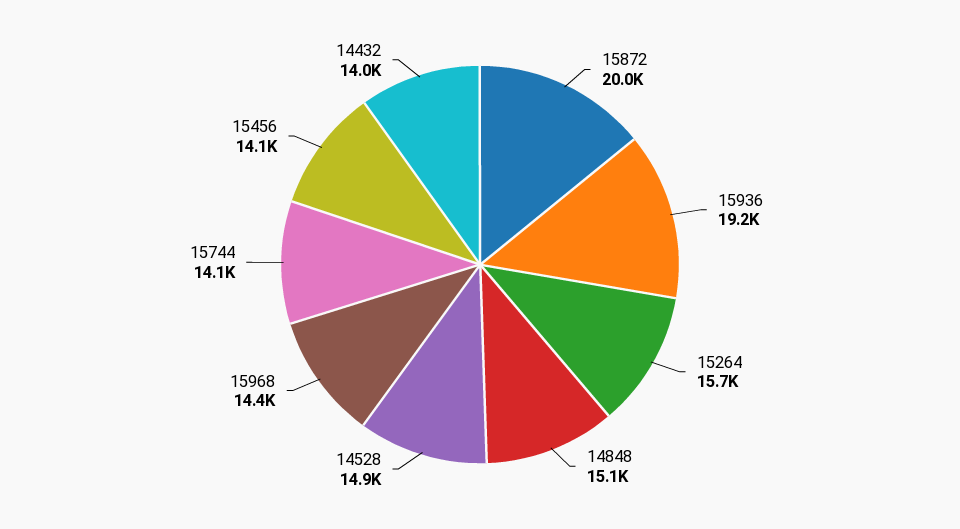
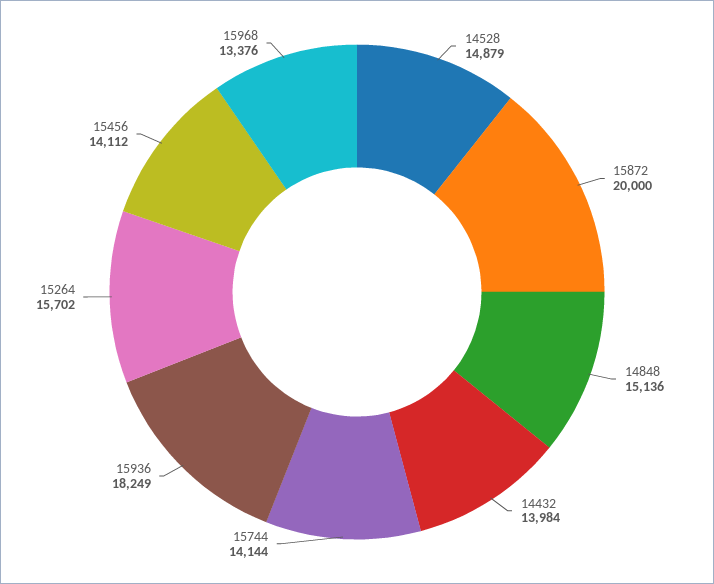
15936: 19200 -> 18249
15968: 14400 -> 13376

